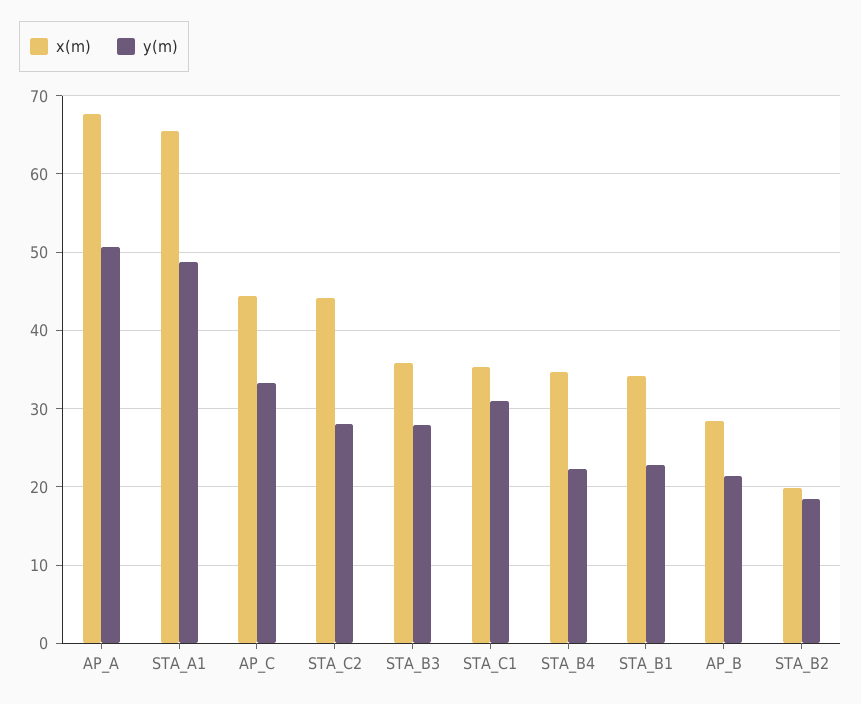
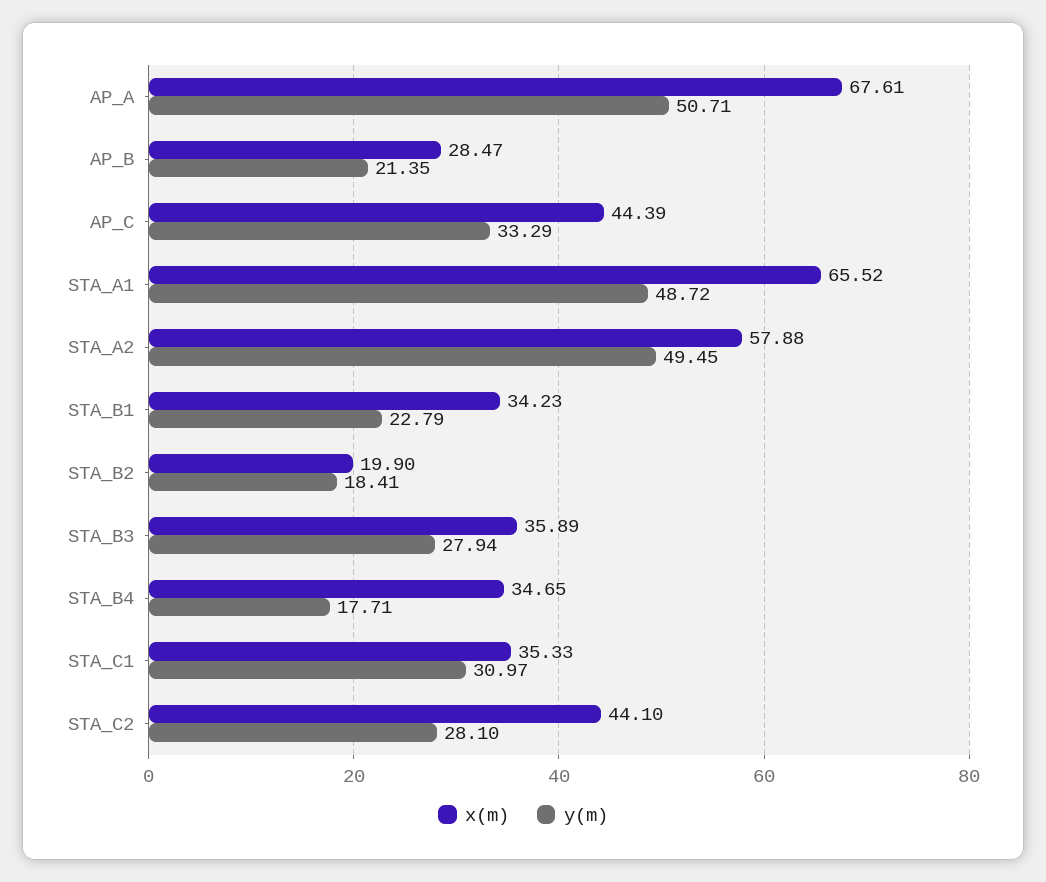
y(m), STA_B4: 22 -> 17.71
x(m), STA_A2: none -> 57.88
y(m), STA_A2: none -> 49.45

